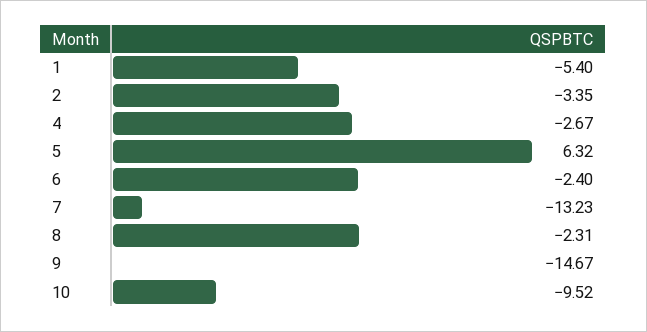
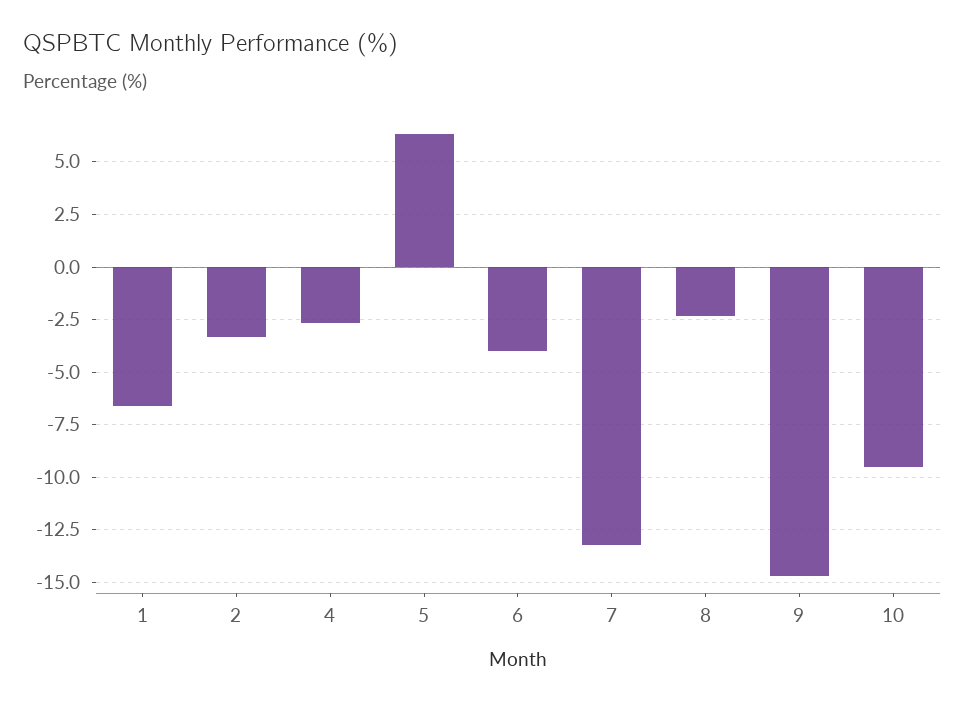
1: -5.4 -> -6.5
6: -2.4 -> -4

